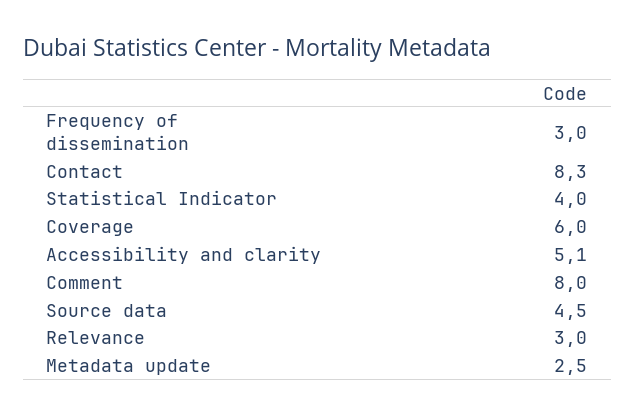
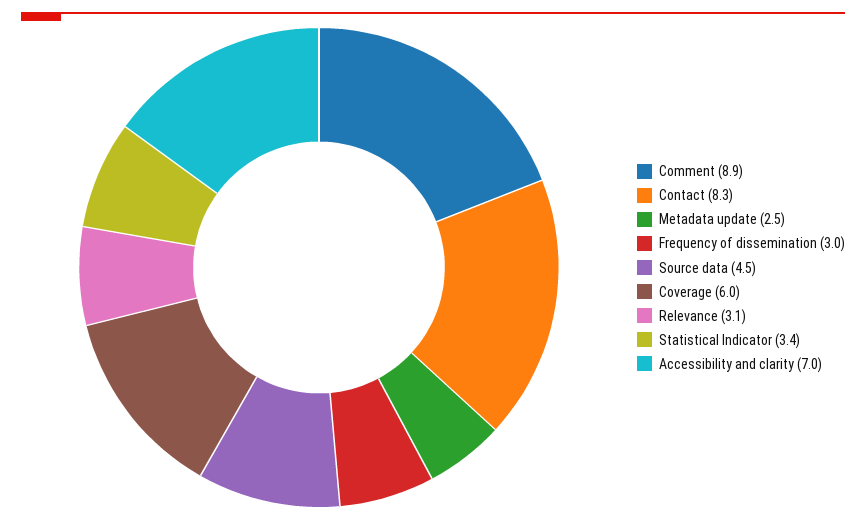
Statistical Indicator: 4 -> 3.4
Accessibility and clarity: 5.1 -> 7
Comment: 8 -> 8.9
Relevance: 3 -> 3.1

